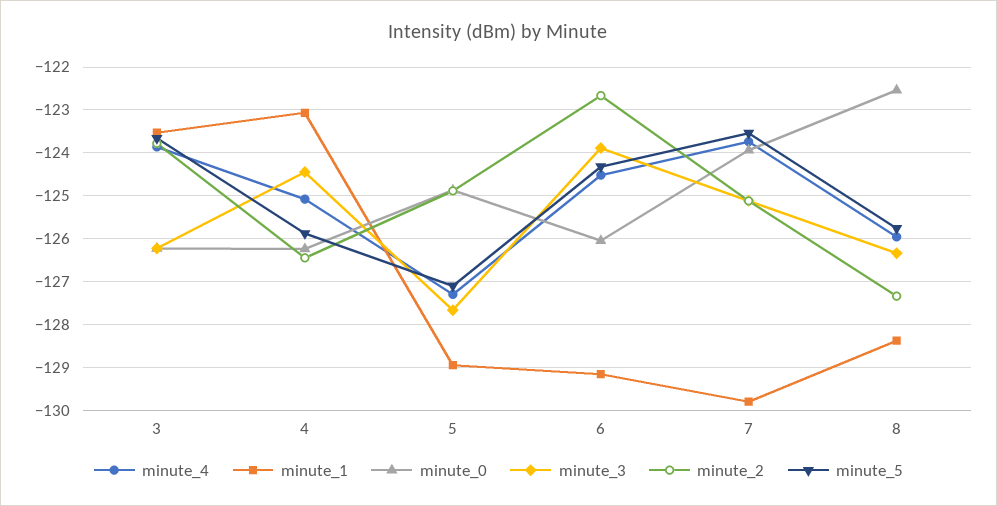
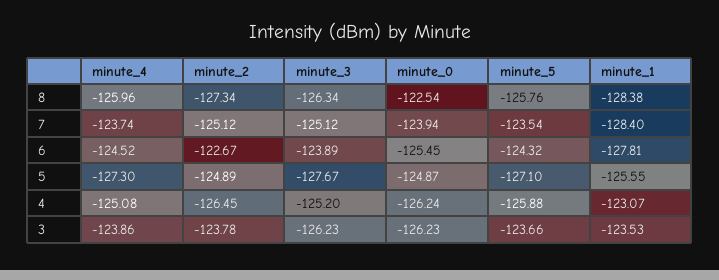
minute_3, 4: -124.4 -> -125.2
minute_1, 5: -129 -> -125.55
minute_1, 6: -129.2 -> -127.81
minute_0, 6: -126 -> -125.45
minute_1, 7: -129.8 -> -128.4

